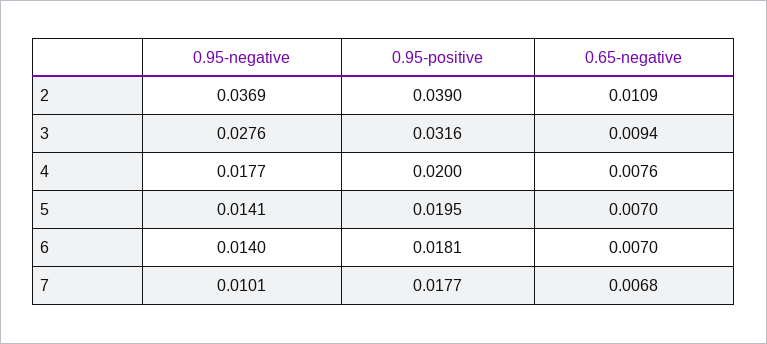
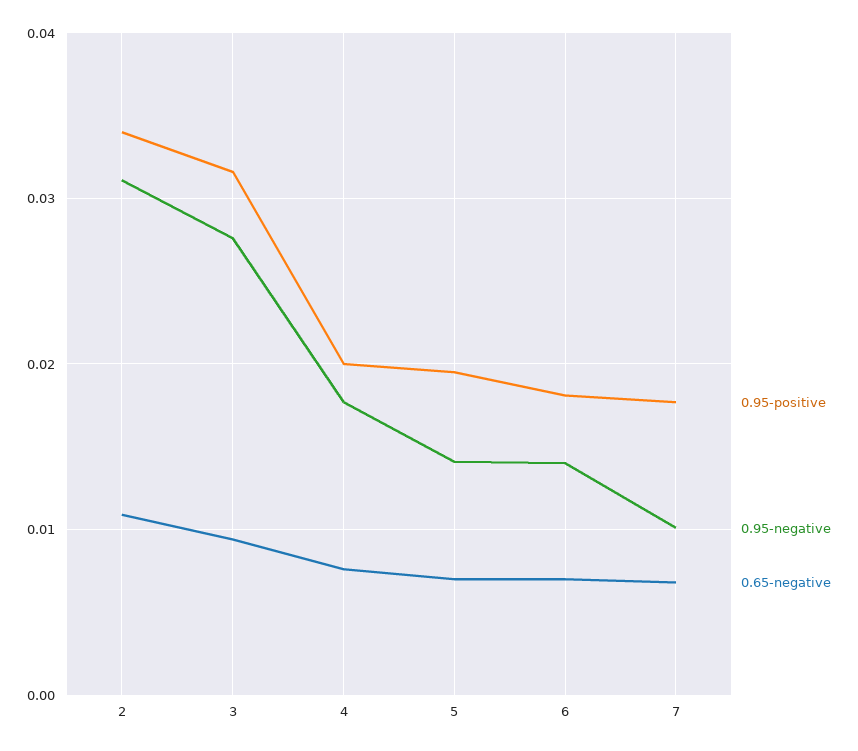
0.95-negative, 2: 0.0369 -> 0.031
0.95-positive, 2: 0.039 -> 0.034

